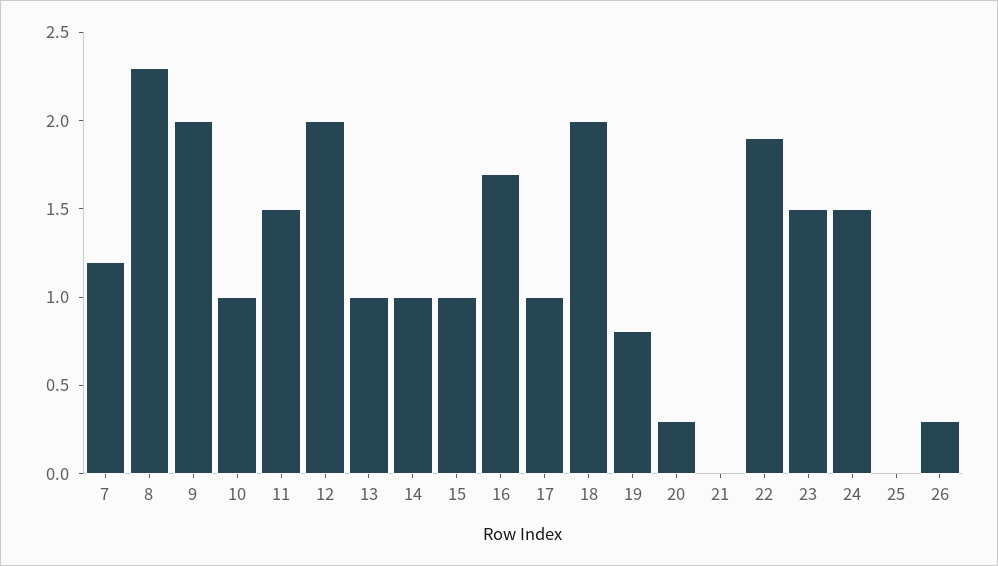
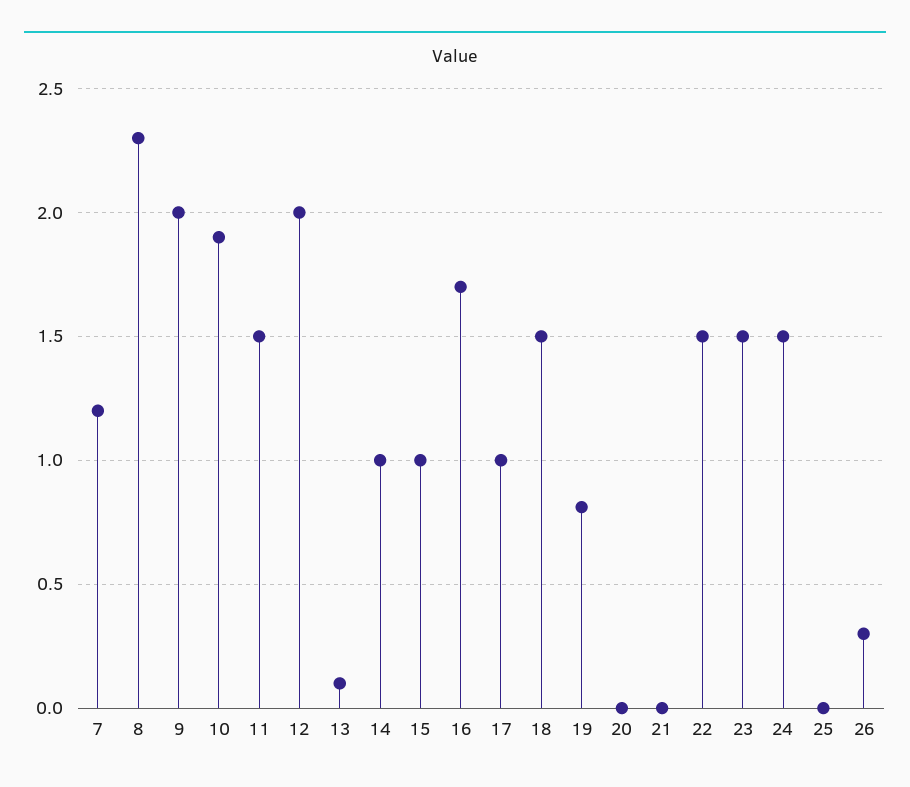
10: 1 -> 1.9
13: 1 -> 0.1
18: 2 -> 1.5
20: 0.3 -> 0
22: 1.9 -> 1.5

